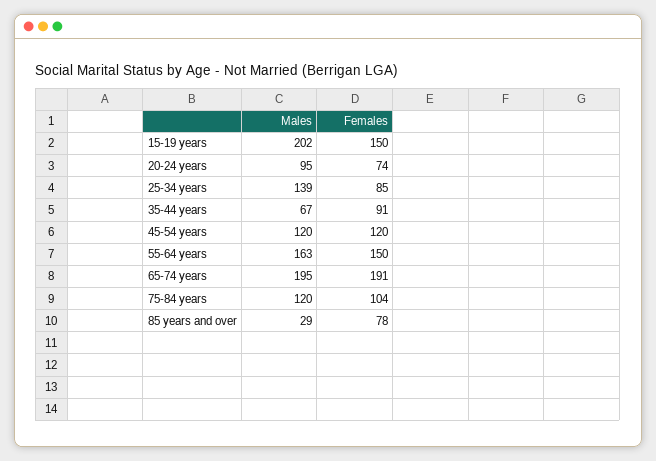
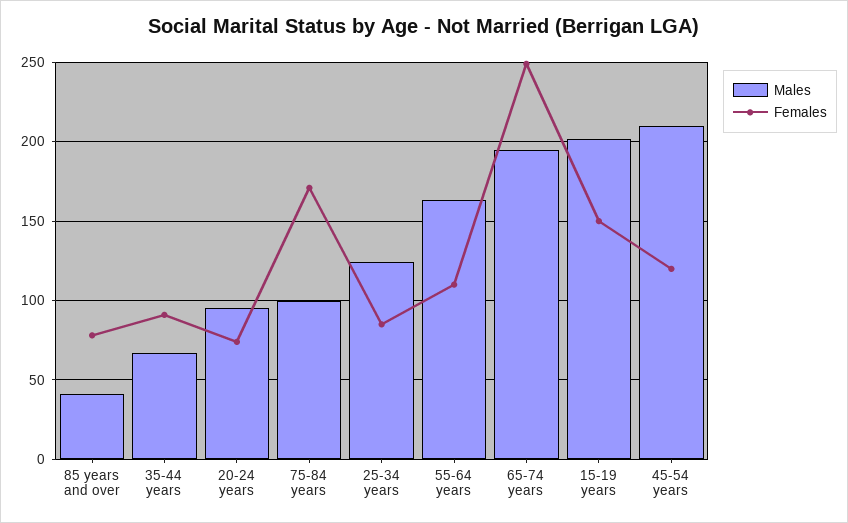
Males, 25-34 years: 139 -> 125
Males, 45-54 years: 120 -> 210
Females, 55-64 years: 150 -> 110
Females, 65-74 years: 191 -> 250
Males, 75-84 years: 120 -> 100
Females, 75-84 years: 104 -> 170
Males, 85 years and over: 29 -> 40

